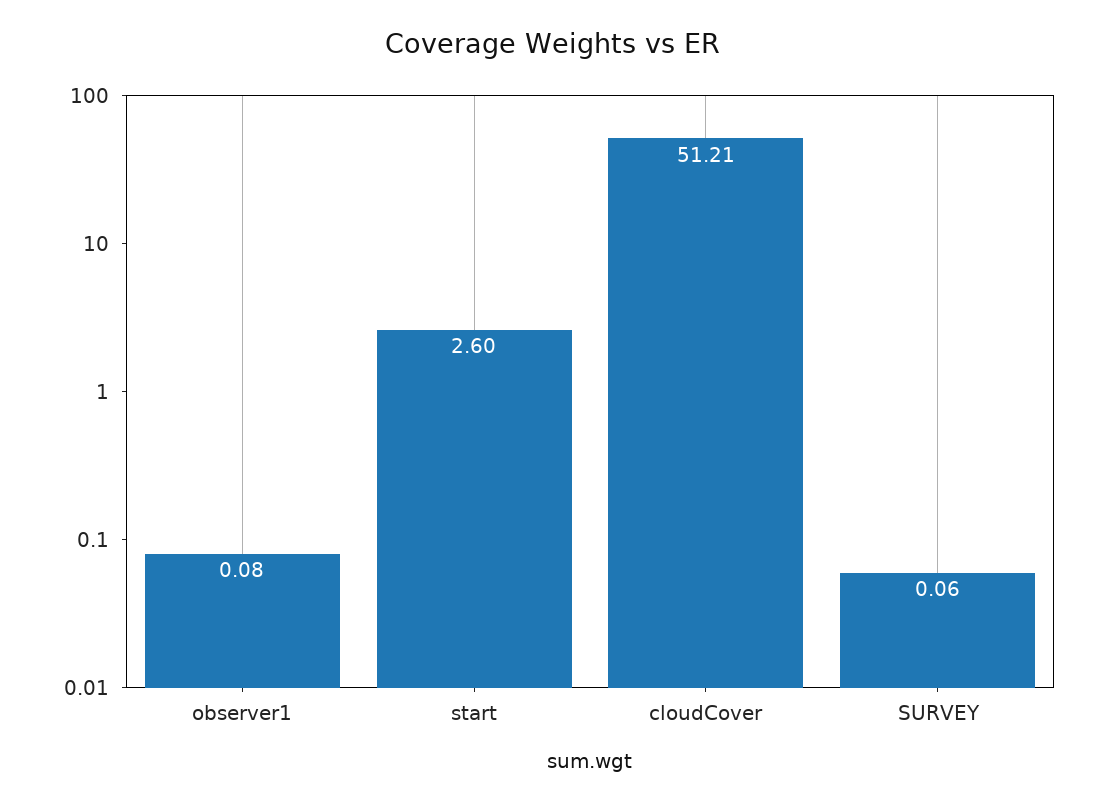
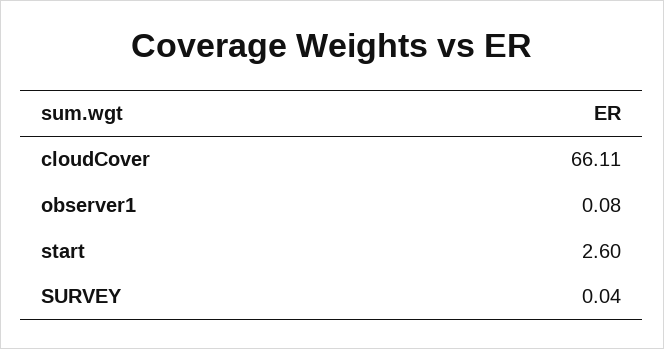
cloudCover: 51.21 -> 66.11
SURVEY: 0.06 -> 0.04

